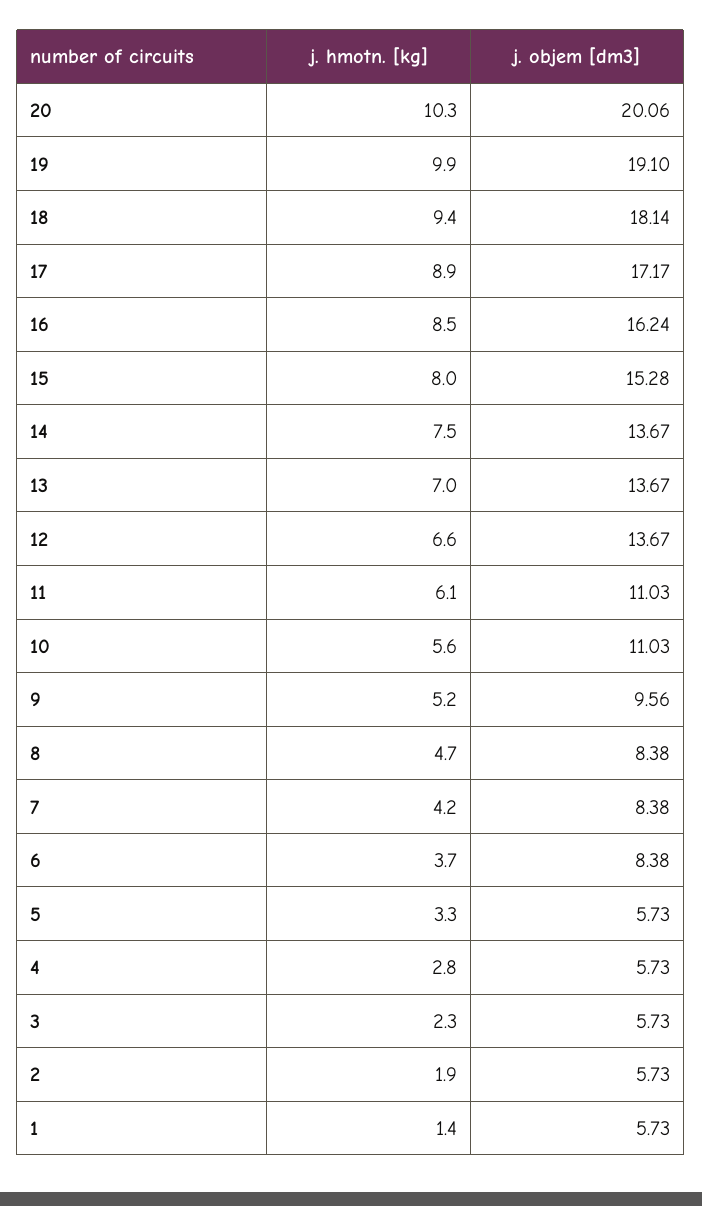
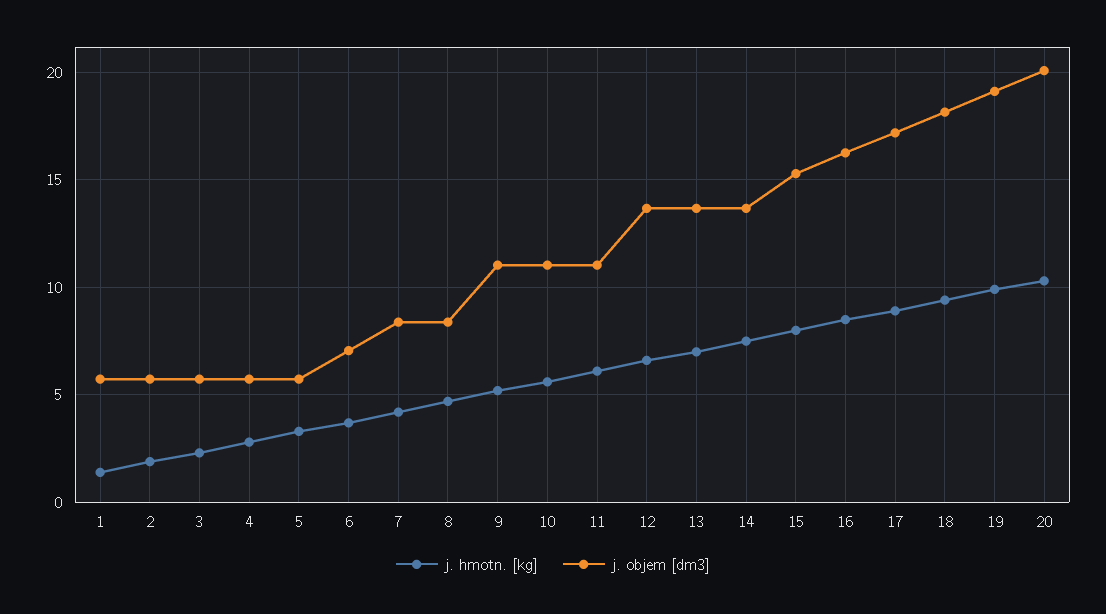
j. objem [dm3], 9: 9.56 -> 11
j. objem [dm3], 6: 8.38 -> 7

